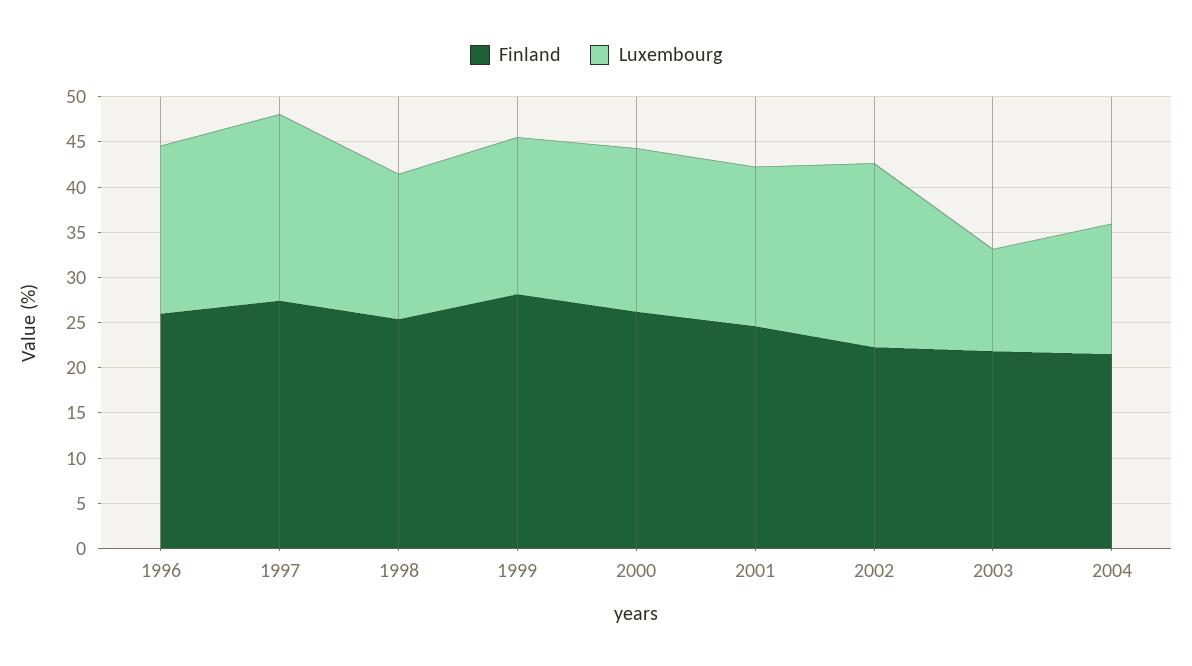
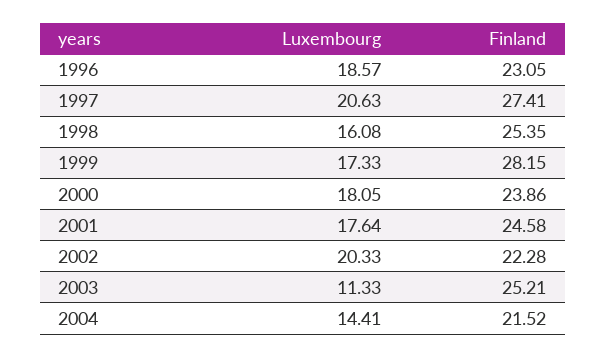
Finland, 1996: 26 -> 23.05
Finland, 2000: 26 -> 23.86
Finland, 2003: 22 -> 25.21

